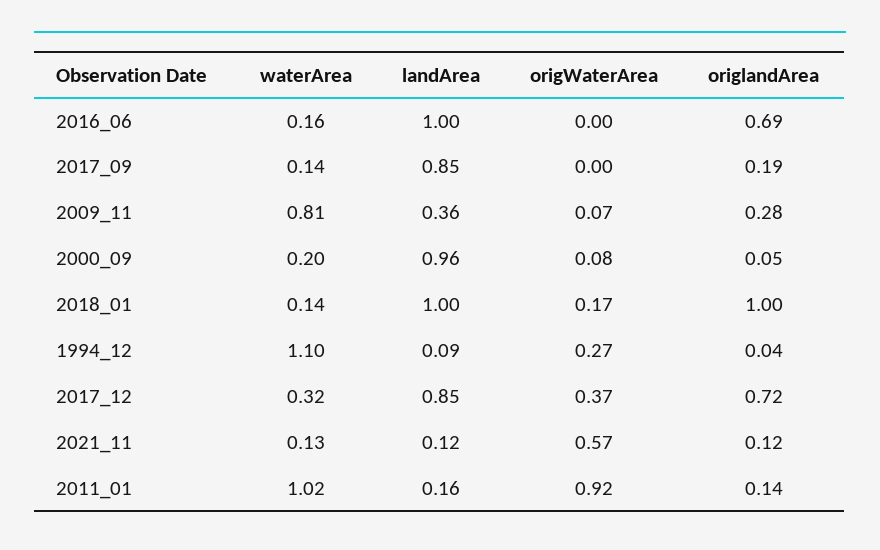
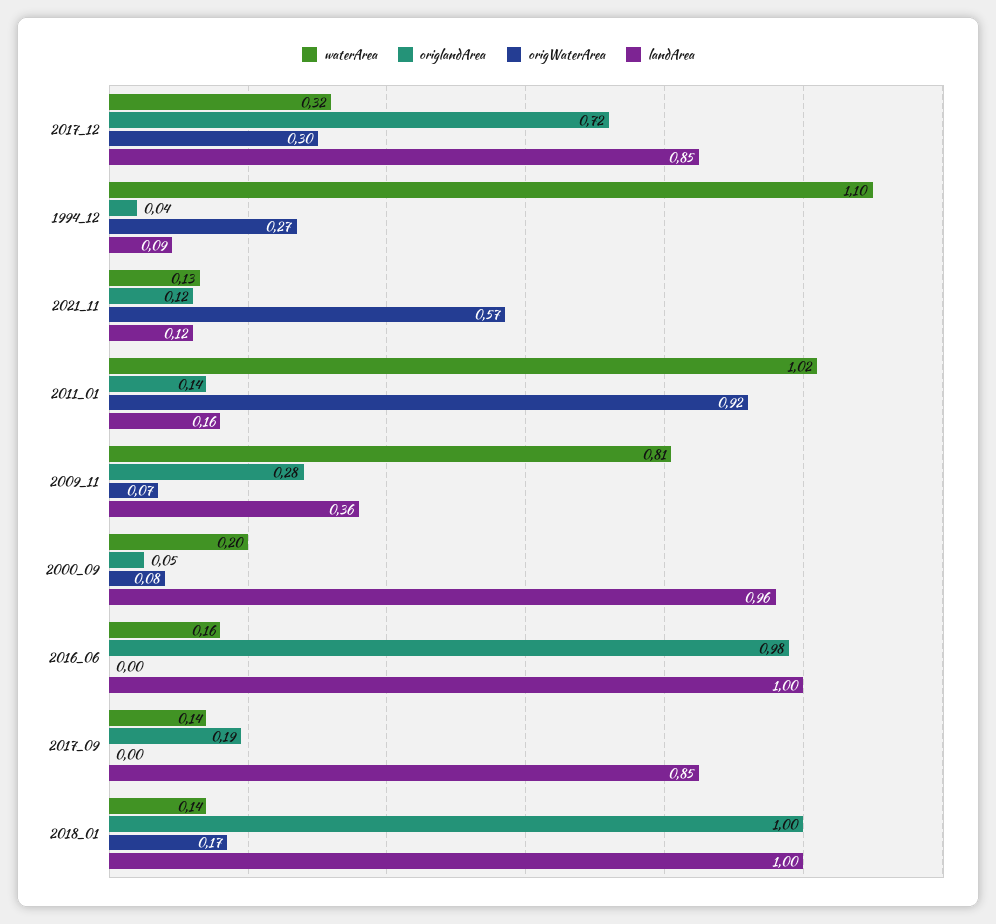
origlandArea, 2016_06: 0.69 -> 0.98
origWaterArea, 2017_12: 0.37 -> 0.3

